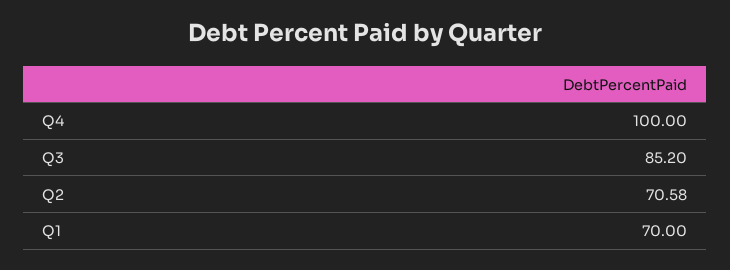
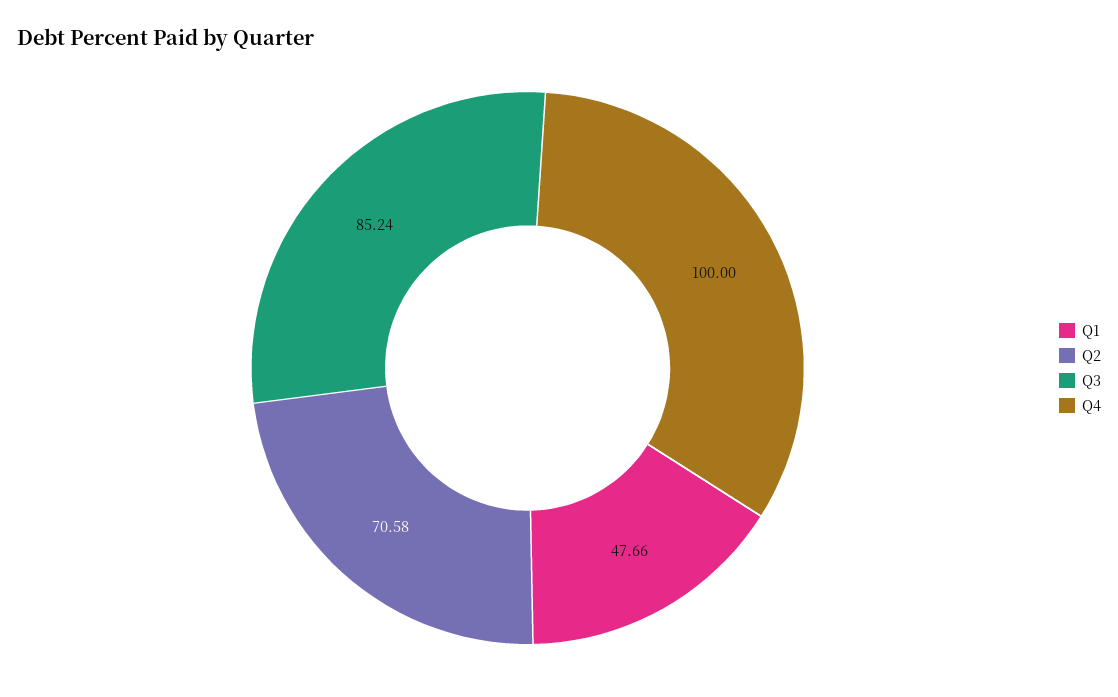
Q3: 85.2 -> 85.24
Q1: 70 -> 47.66

